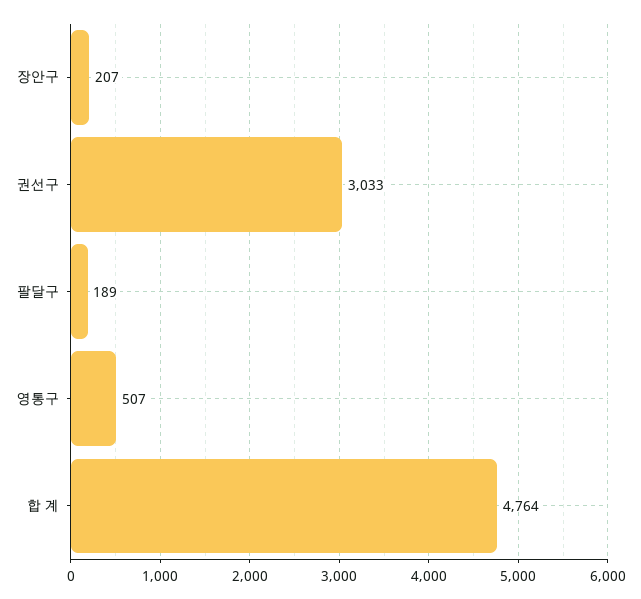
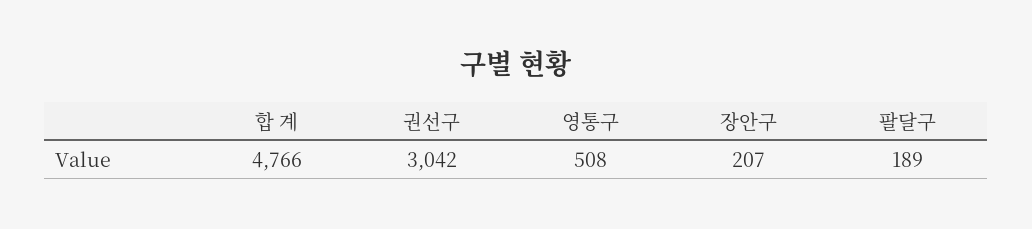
권선구: 3033 -> 3042
영통구: 507 -> 508
합 계: 4764 -> 4766

